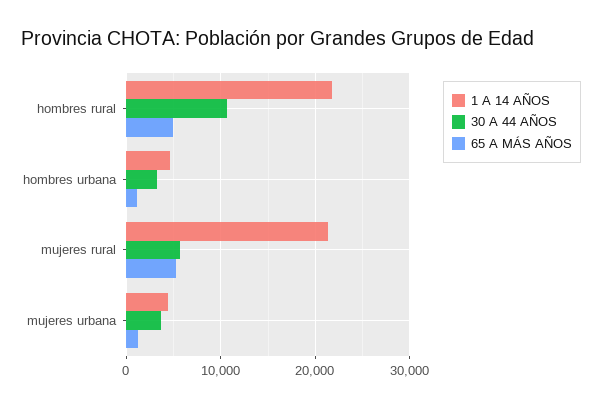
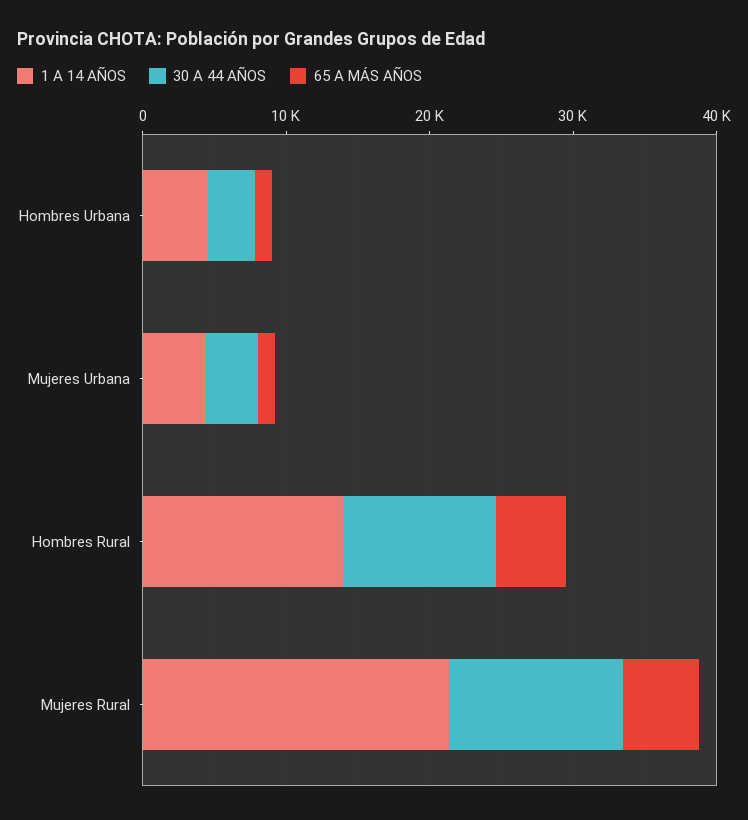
1 A 14 AÑOS, hombres rural: 22000 -> 14000
30 A 44 AÑOS, mujeres rural: 6000 -> 12000

